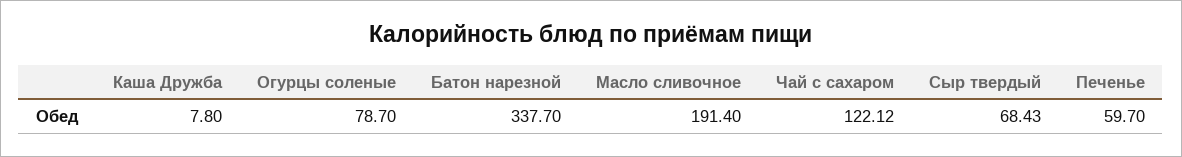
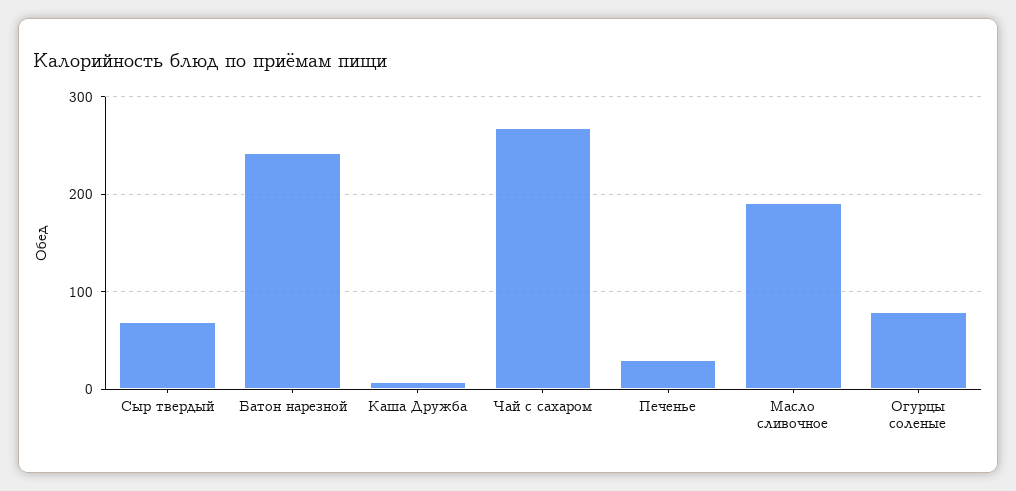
Батон нарезной: 337.7 -> 240
Чай с сахаром: 122.12 -> 270
Печенье: 59.7 -> 30

